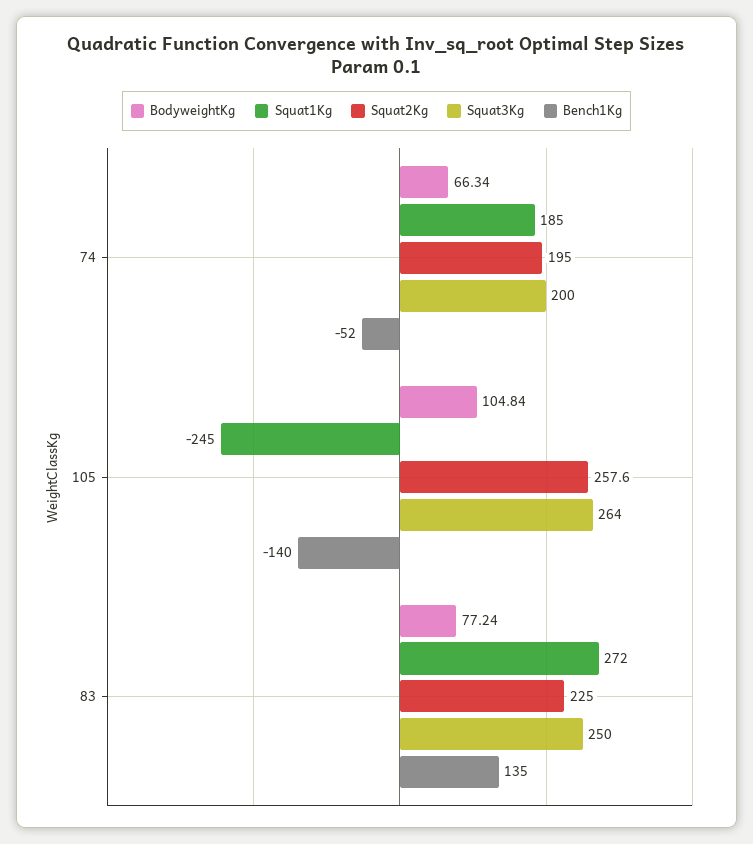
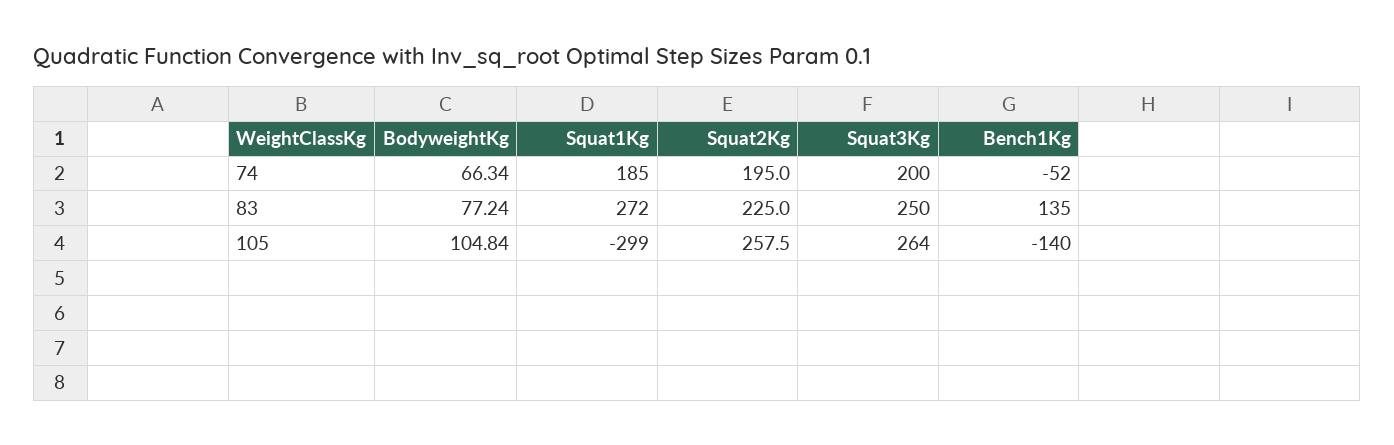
Squat1Kg, 105: -245 -> -299
Squat2Kg, 105: 257.6 -> 257.5

